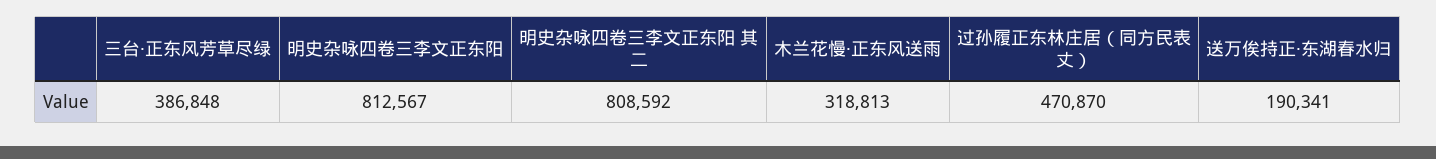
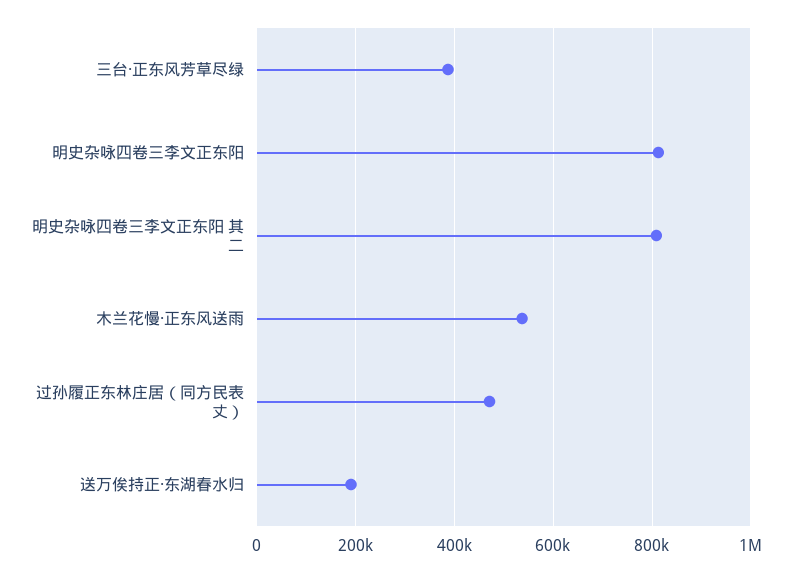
木兰花慢·正东风送雨: 318813 -> 540000

